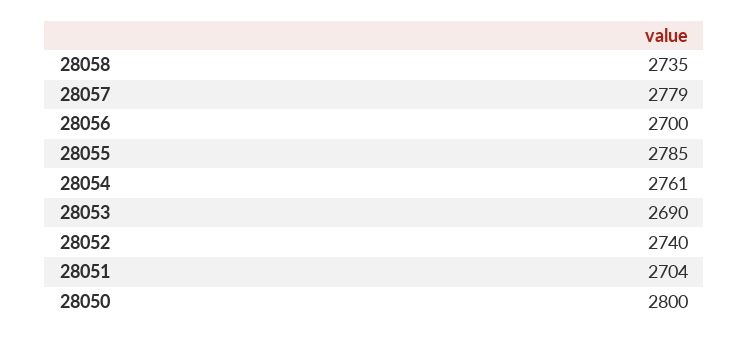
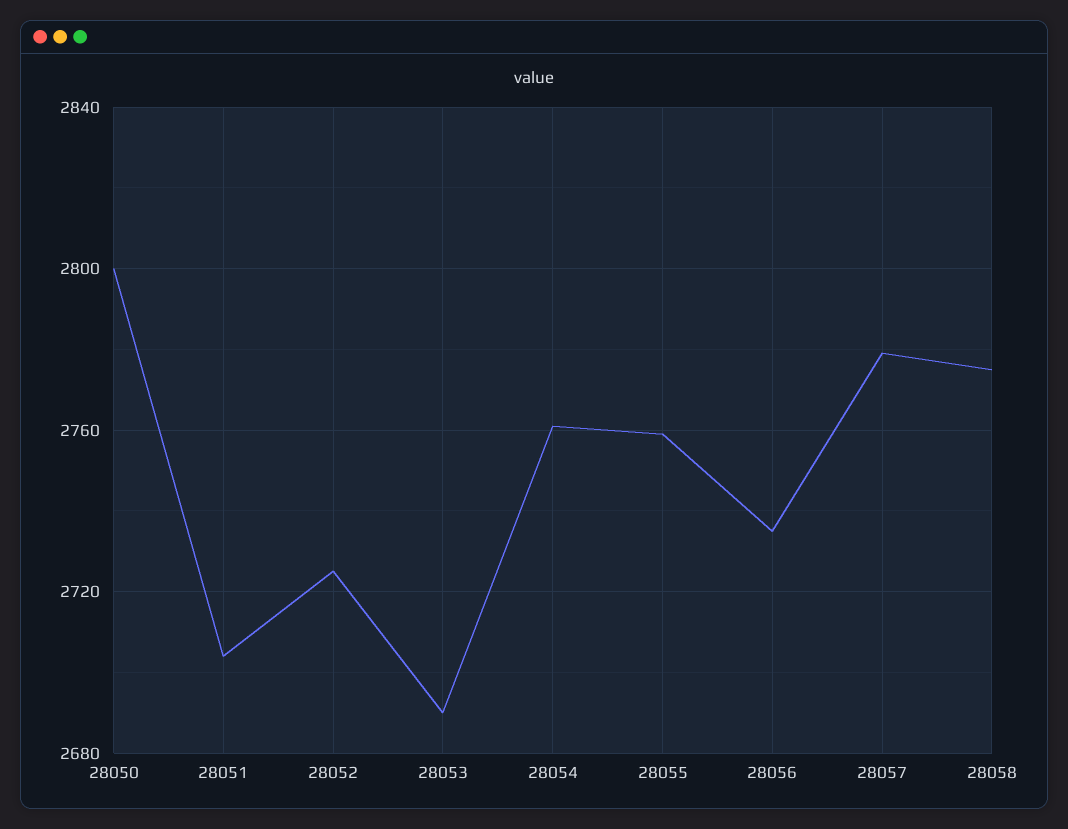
28058: 2735 -> 2775
28056: 2700 -> 2735
28055: 2785 -> 2760
28052: 2740 -> 2725

